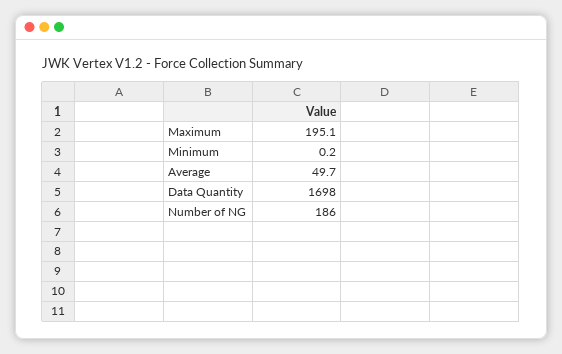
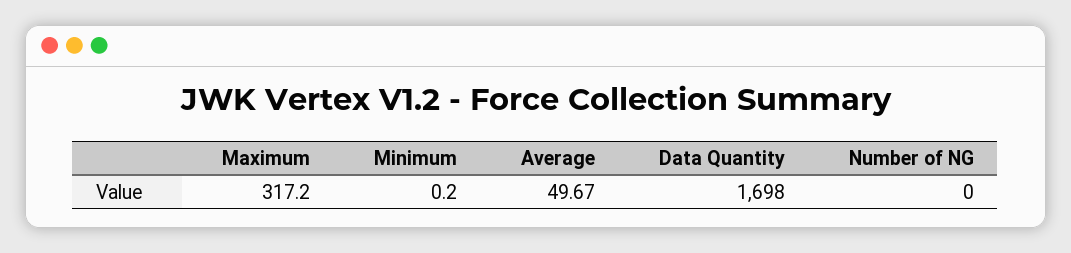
Maximum: 195.1 -> 317.2
Number of NG: 186 -> 0

